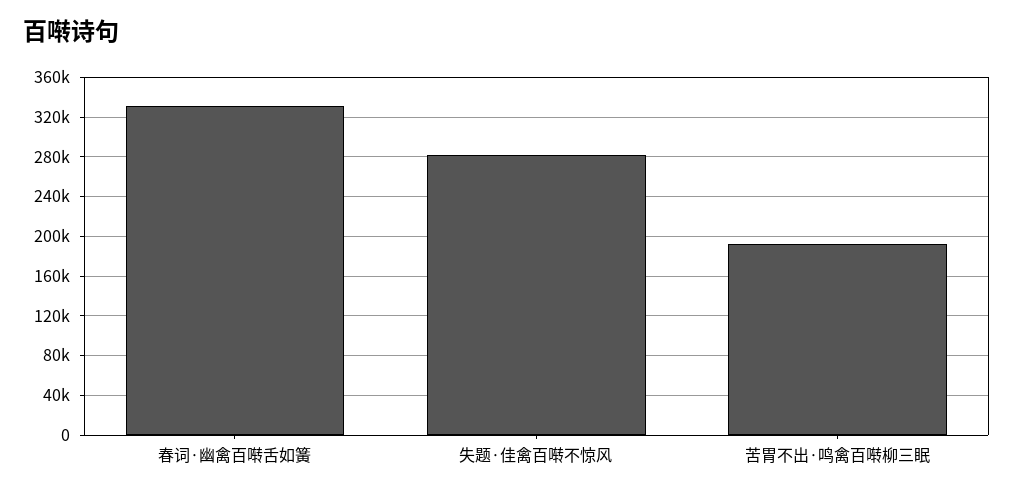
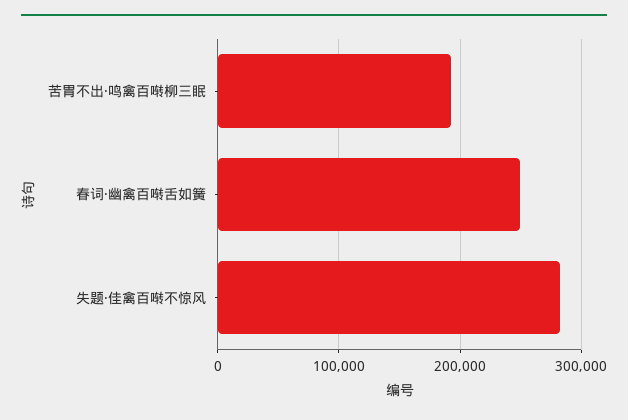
春词·幽禽百啭舌如簧: 330000 -> 250000

